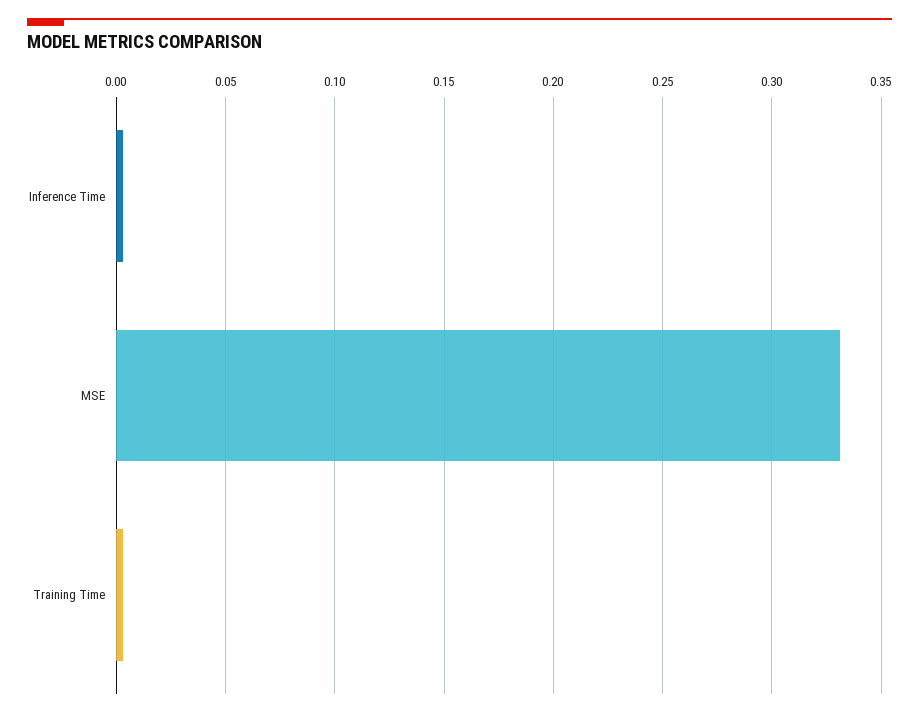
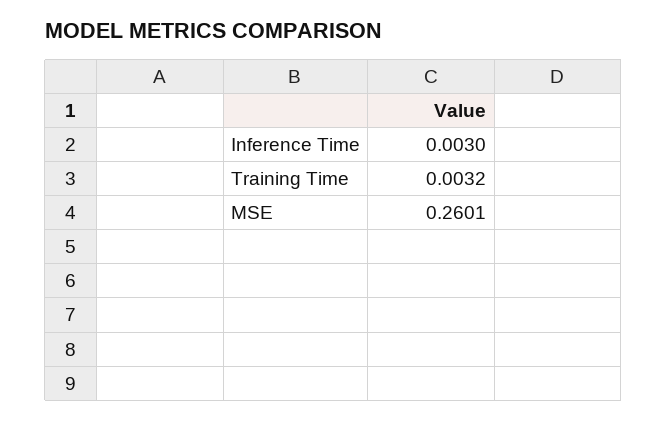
MSE: 0.33 -> 0.2601

